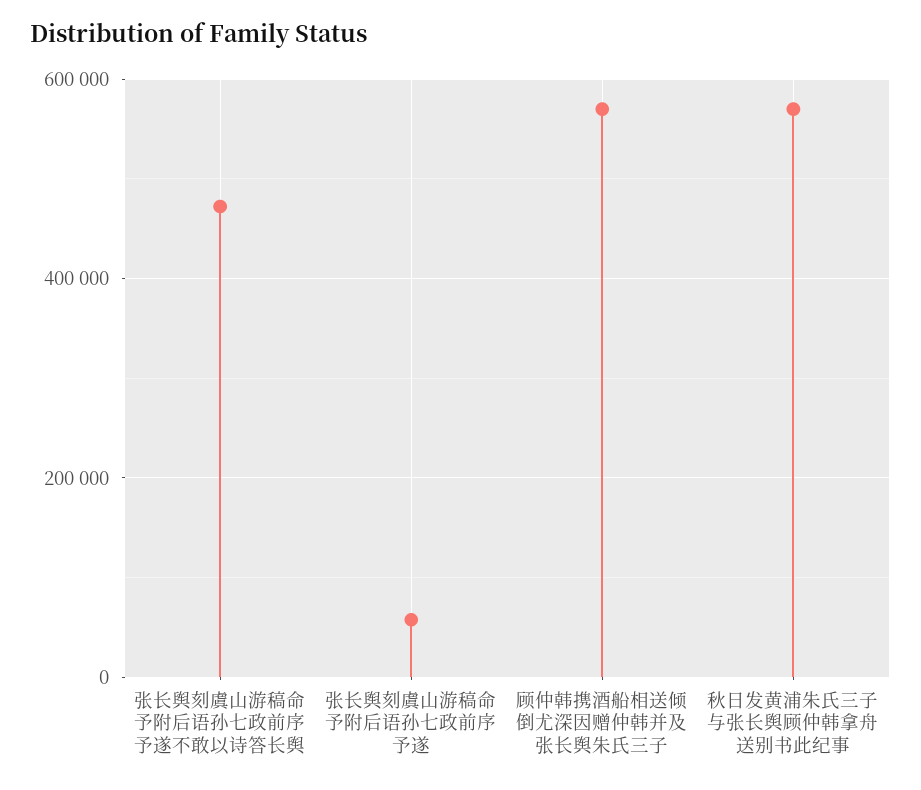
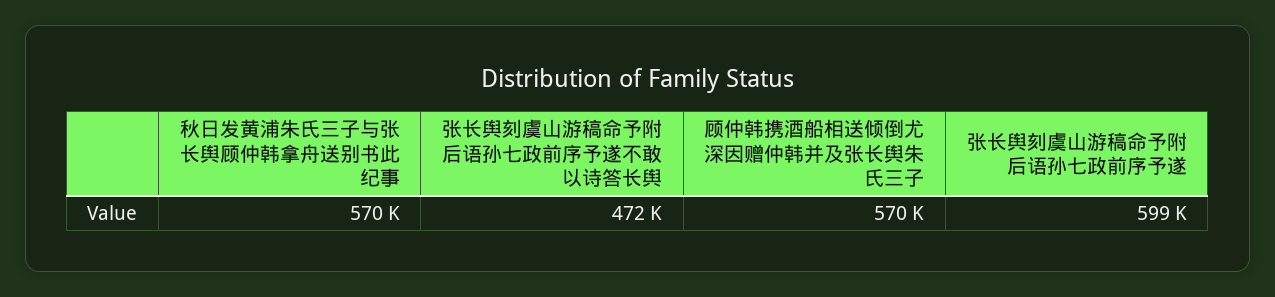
张长舆刻虞山游稿命予附后语孙七政前序予遂: 60000 -> 599000

